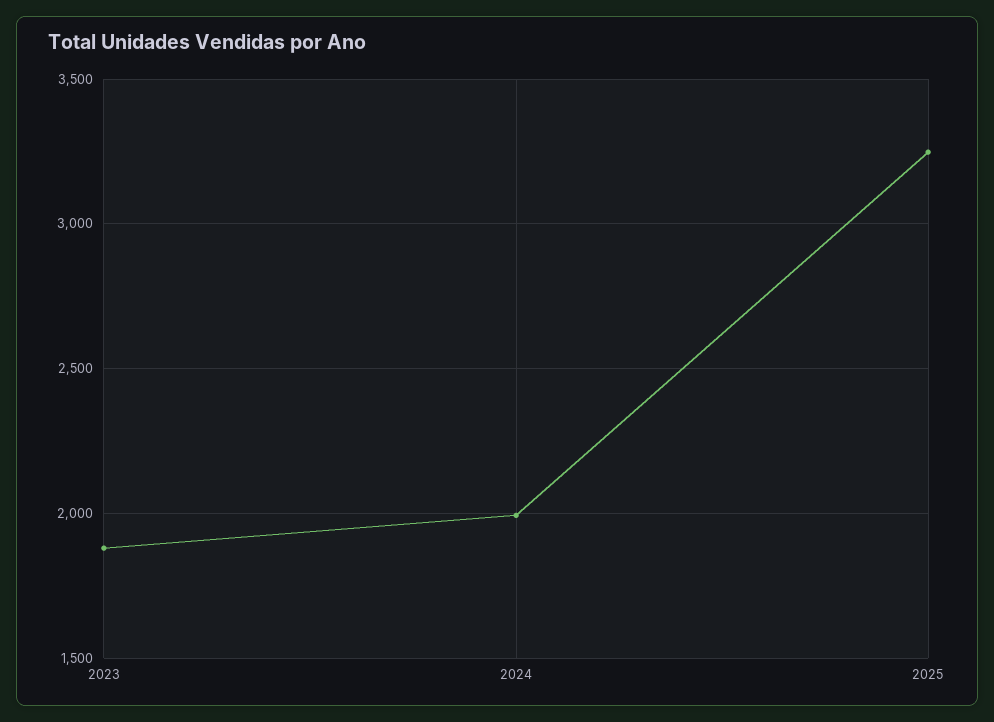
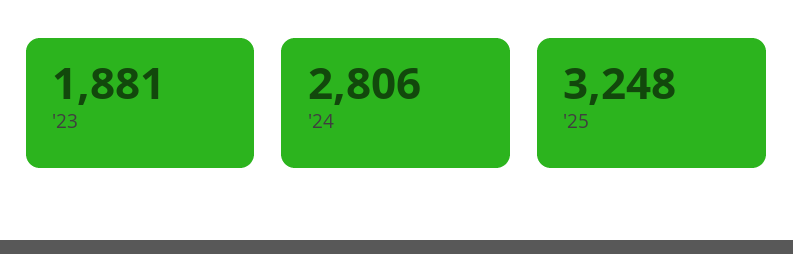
2024: 2000 -> 2806

